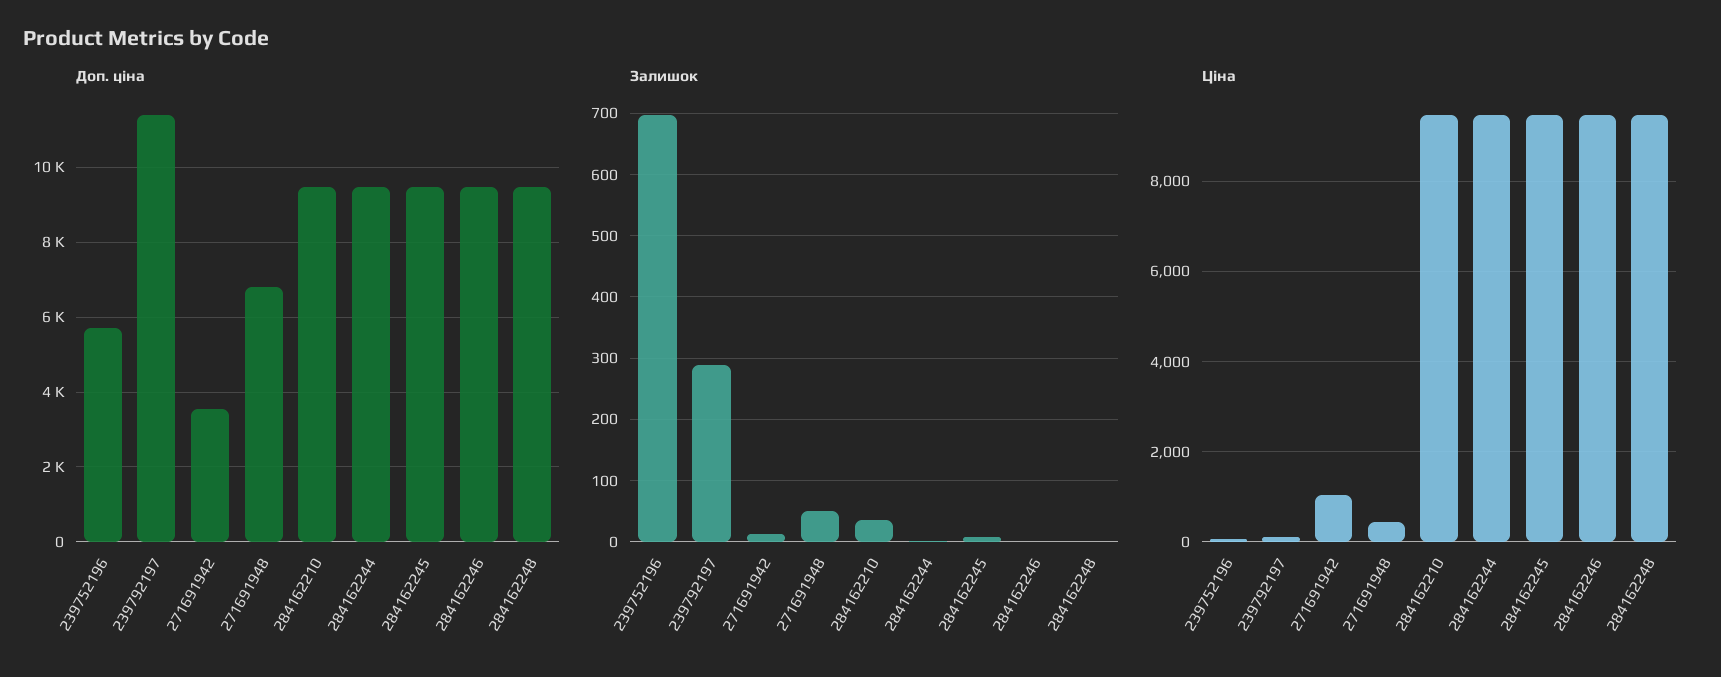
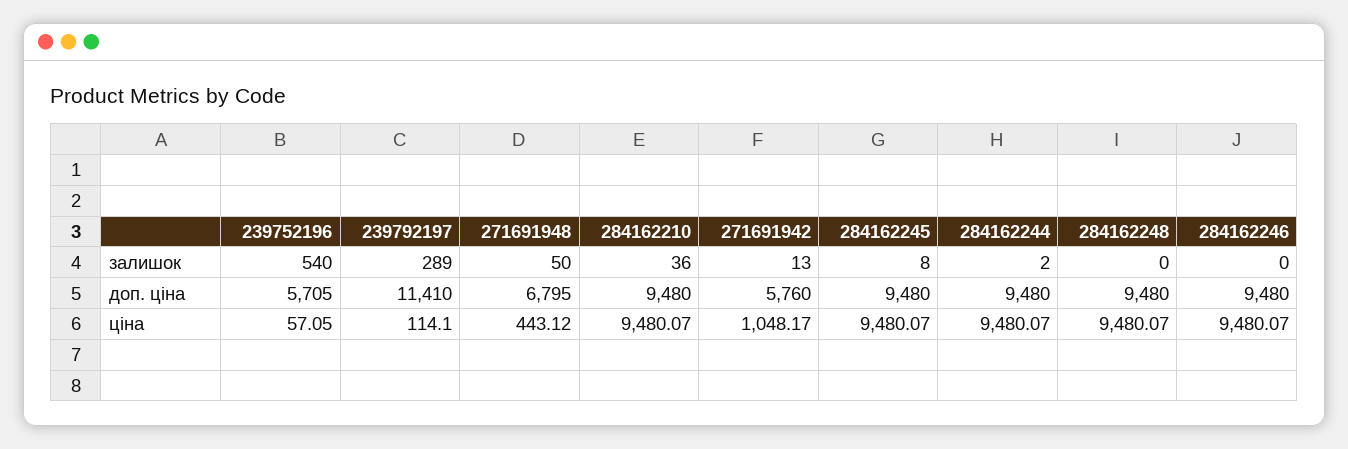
Доп. ціна, 271691942: 3600 -> 5760
Залишок, 239752196: 700 -> 540

